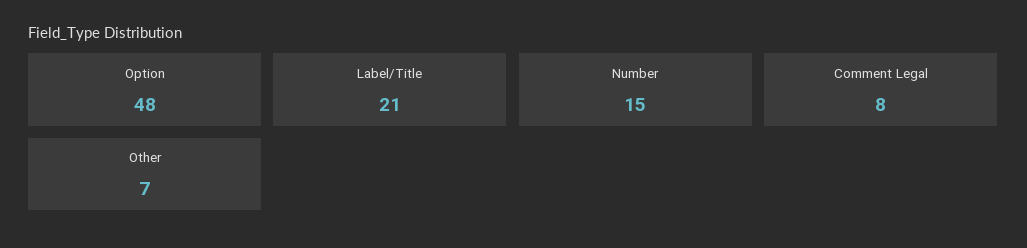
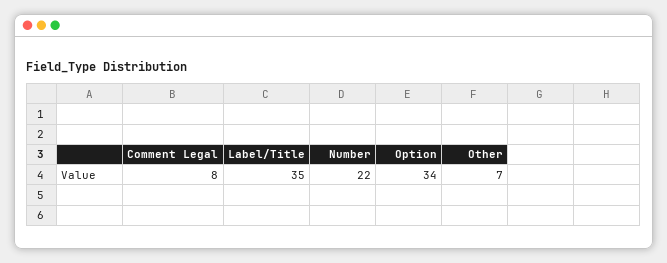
Option: 48 -> 34
Label/Title: 21 -> 35
Number: 15 -> 22

